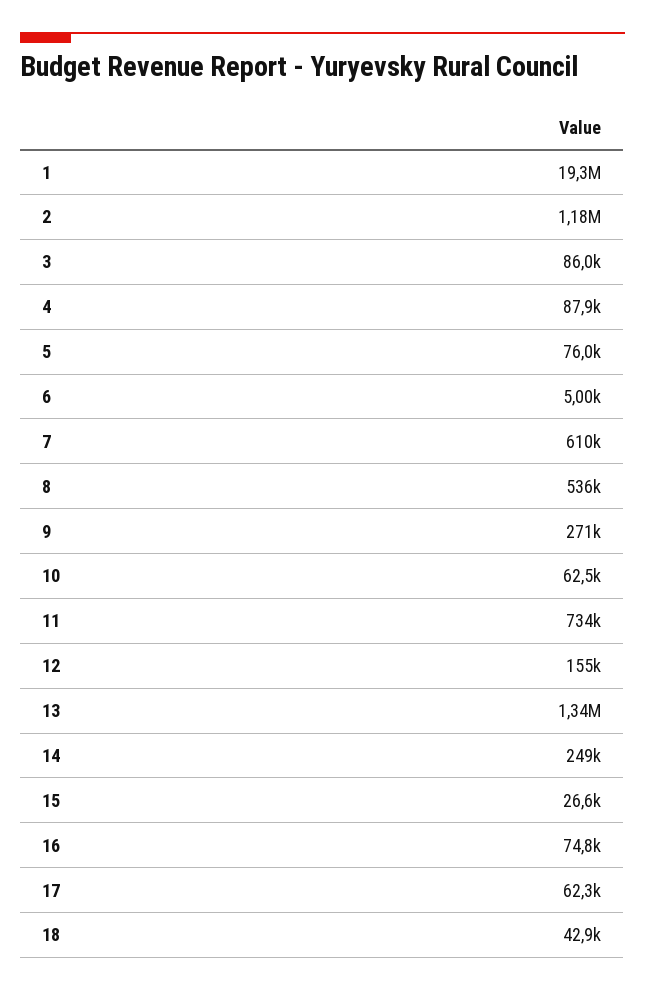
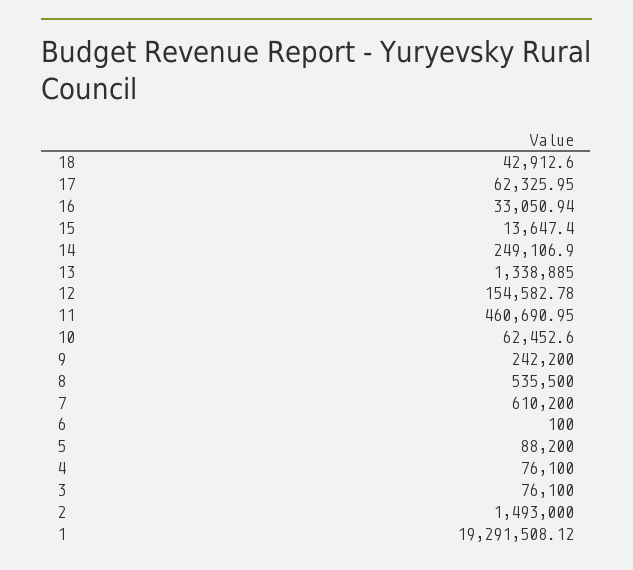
2: 1180000 -> 1493000
3: 86000 -> 76100
4: 87900 -> 76100
5: 76000 -> 88200
6: 5000 -> 100
9: 271000 -> 242200
11: 734000 -> 460690.95
15: 26600 -> 13647.4
16: 74800 -> 33050.94

